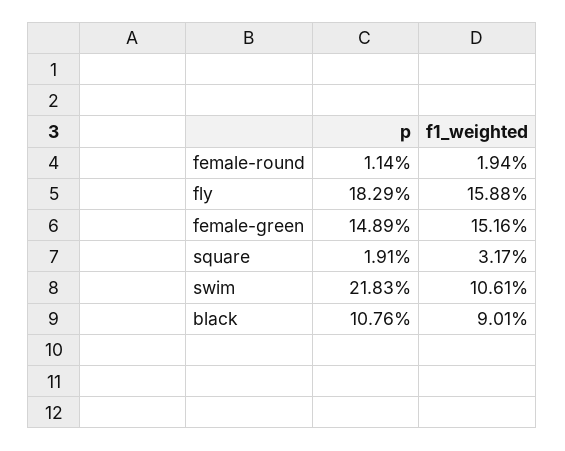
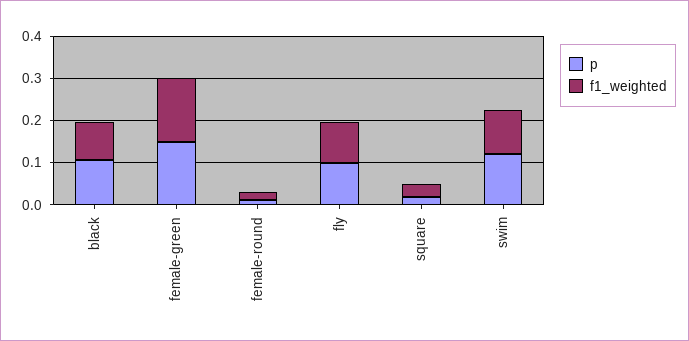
p, fly: 0.1829 -> 0.1
f1_weighted, fly: 0.1588 -> 0.1
p, swim: 0.2183 -> 0.12

